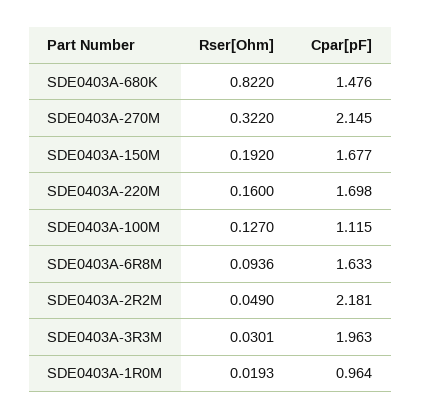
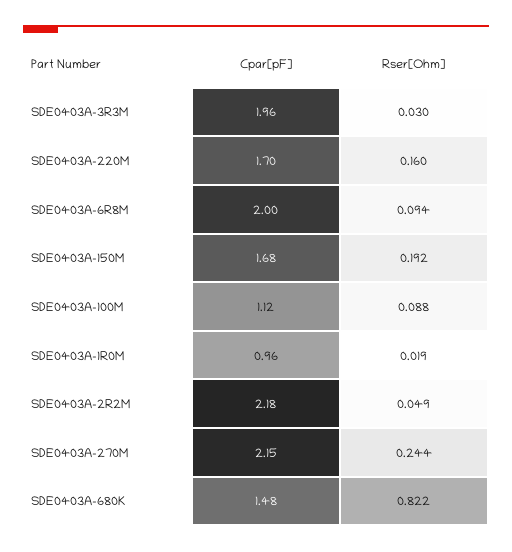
Rser[Ohm], SDE0403A-270M: 0.322 -> 0.244
Rser[Ohm], SDE0403A-100M: 0.127 -> 0.088
Cpar[pF], SDE0403A-6R8M: 1.633 -> 2

